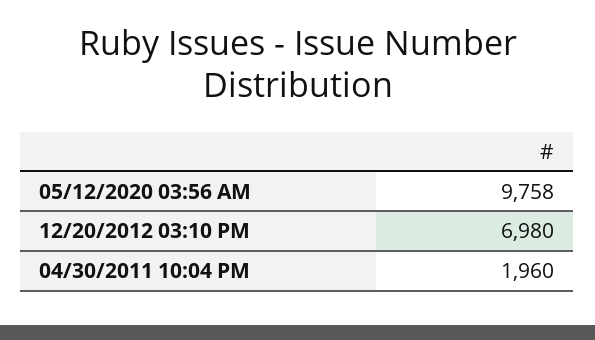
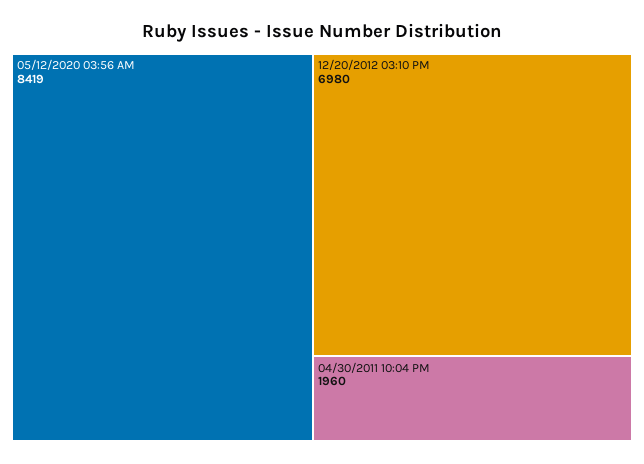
05/12/2020 03:56 AM: 9758 -> 8419

